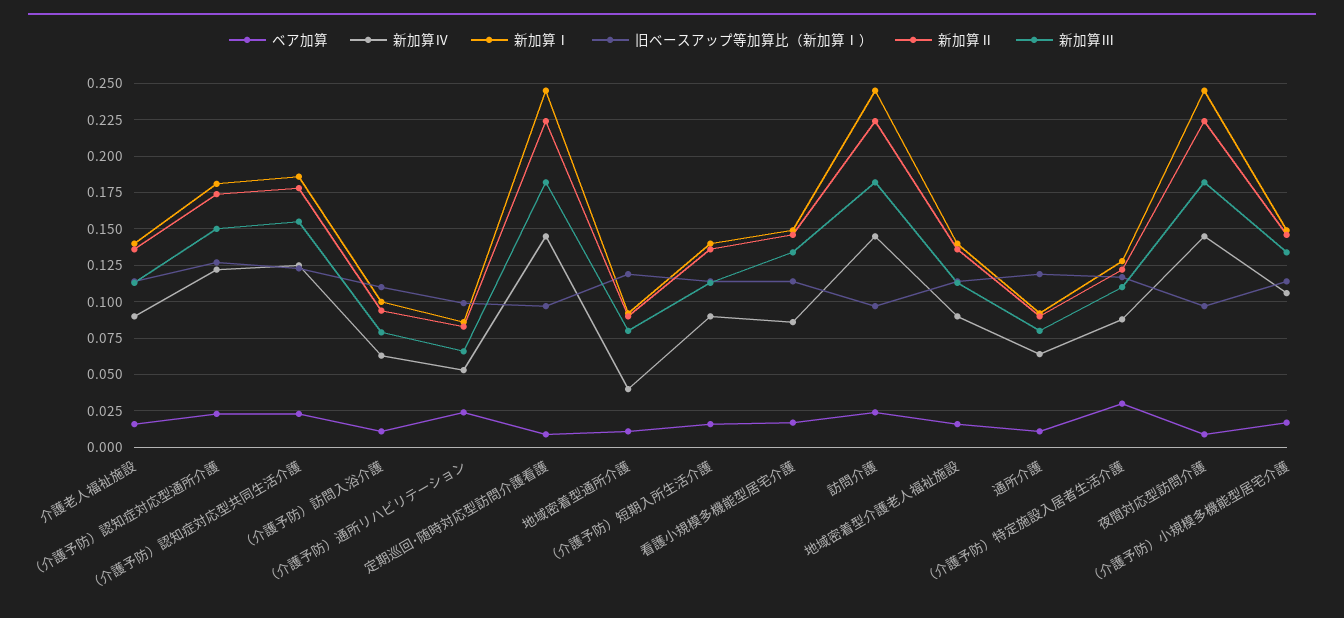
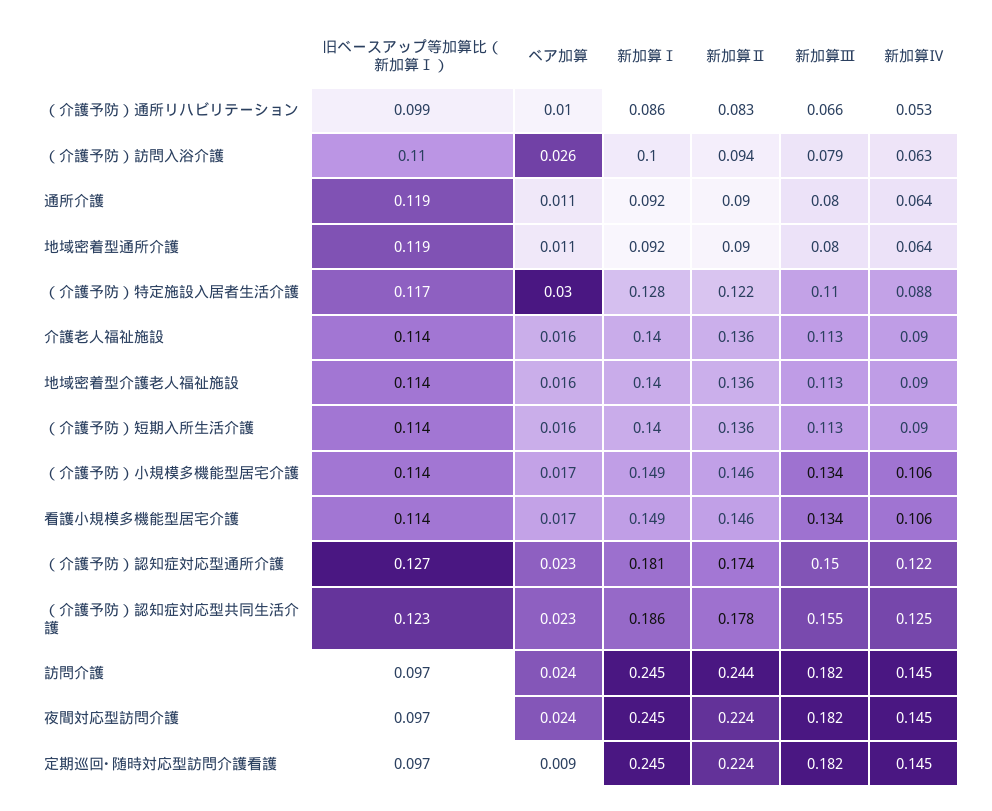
ベア加算, （介護予防）訪問入浴介護: 0.01 -> 0.026
ベア加算, （介護予防）通所リハビリテーション: 0.025 -> 0.01
新加算Ⅳ, 地域密着型通所介護: 0.04 -> 0.064
新加算Ⅳ, 看護小規模多機能型居宅介護: 0.085 -> 0.106
新加算Ⅱ, 訪問介護: 0.225 -> 0.244
ベア加算, 夜間対応型訪問介護: 0.01 -> 0.024

